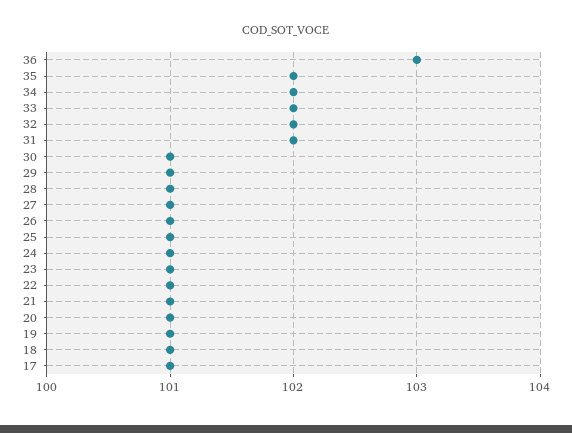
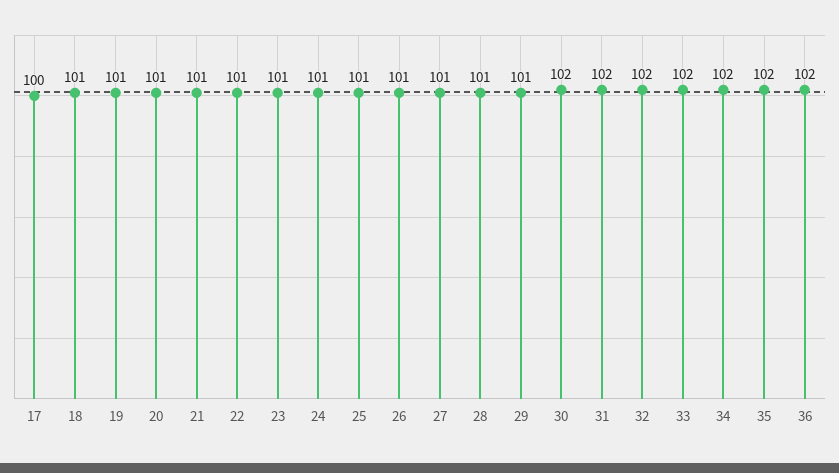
36: 103 -> 102
30: 101 -> 102
17: 101 -> 100

